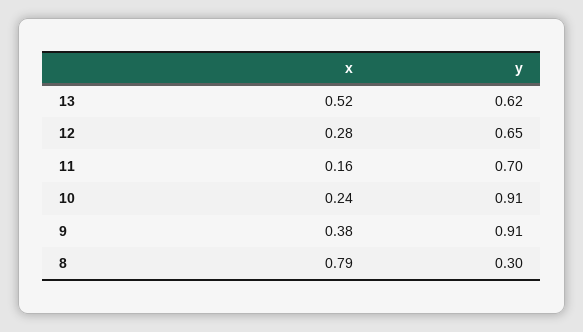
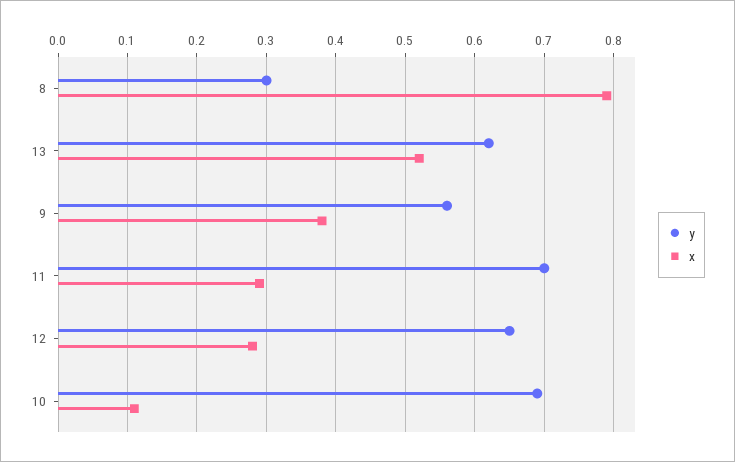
x, 11: 0.16 -> 0.29
x, 10: 0.24 -> 0.11
y, 10: 0.91 -> 0.69
y, 9: 0.91 -> 0.56

